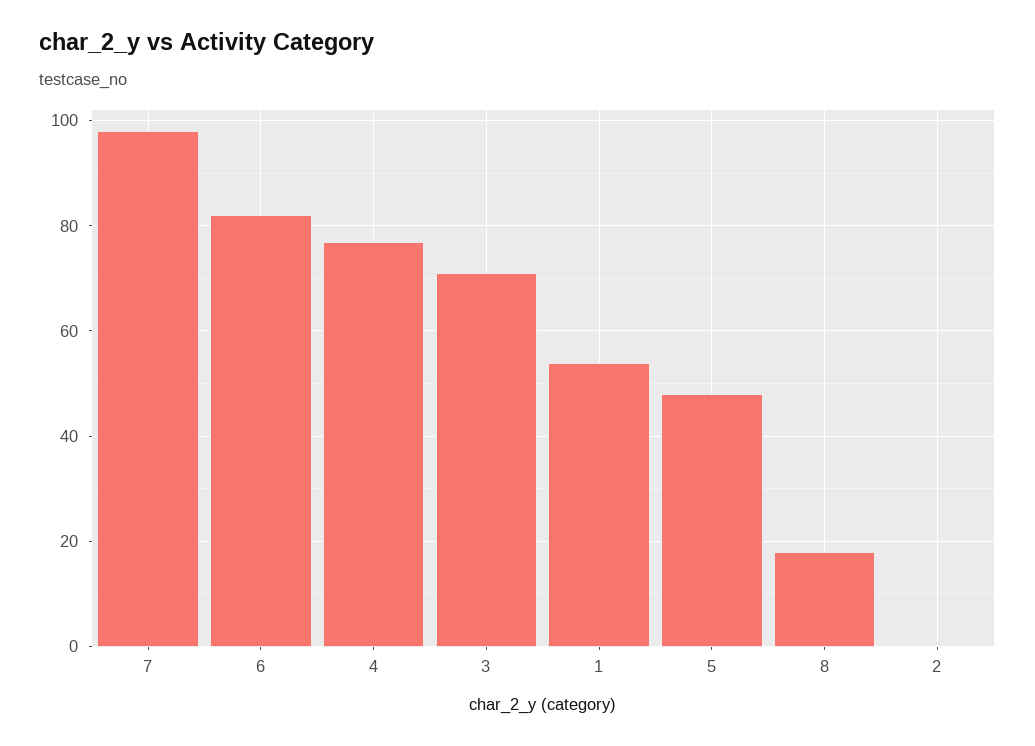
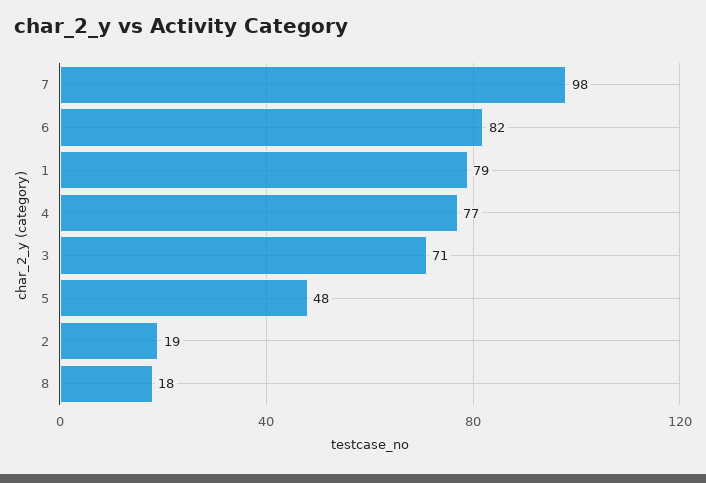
1: 55 -> 79
2: 0 -> 19

